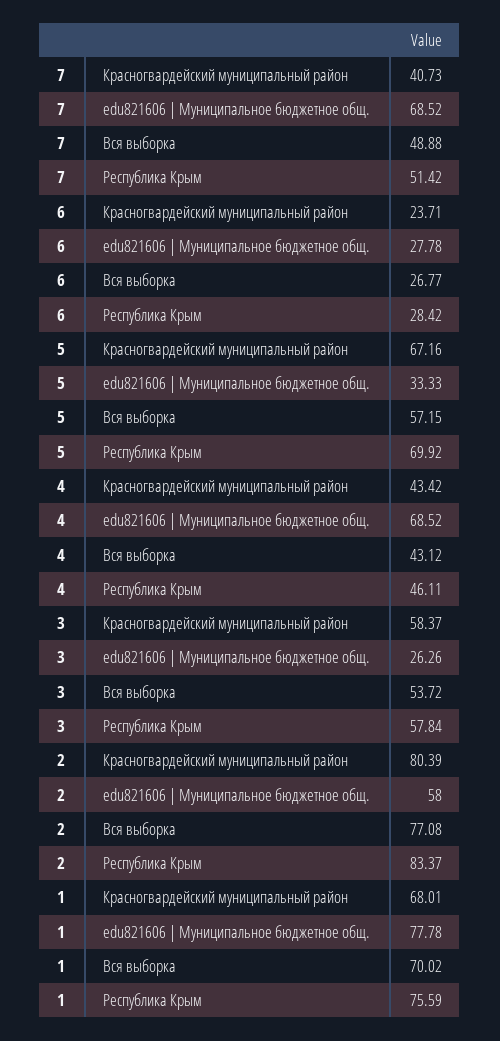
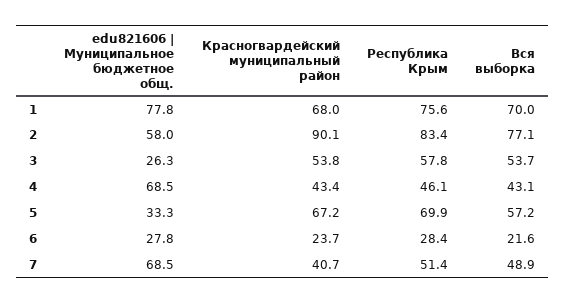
6, Вся выборка: 26.77 -> 21.6
3, Красногвардейский муниципальный район: 58.37 -> 53.8
2, Красногвардейский муниципальный район: 80.39 -> 90.1

